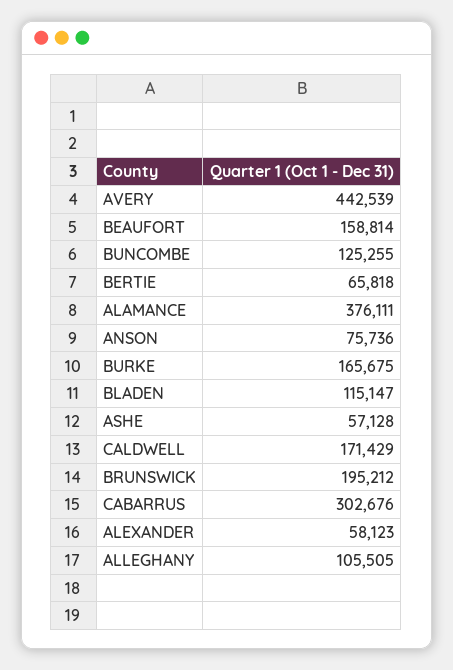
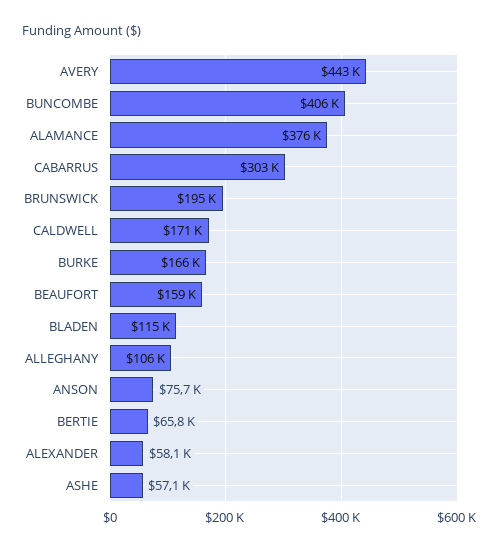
BUNCOMBE: 125255 -> 406000

